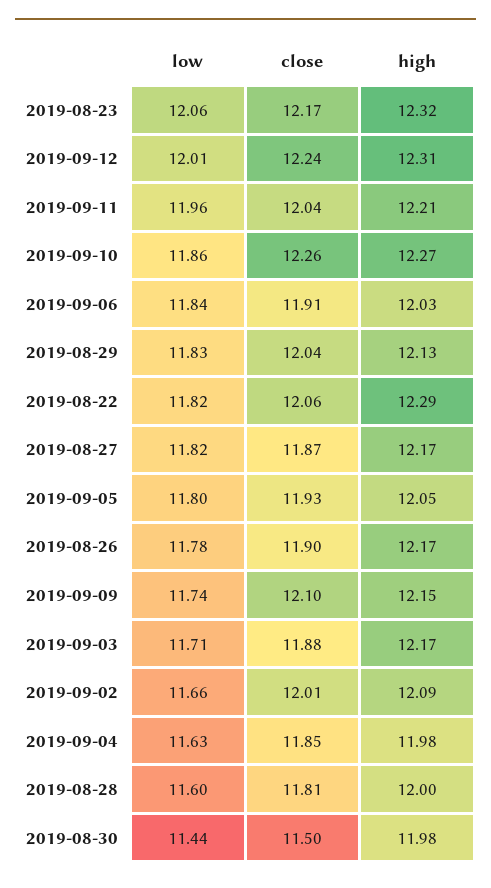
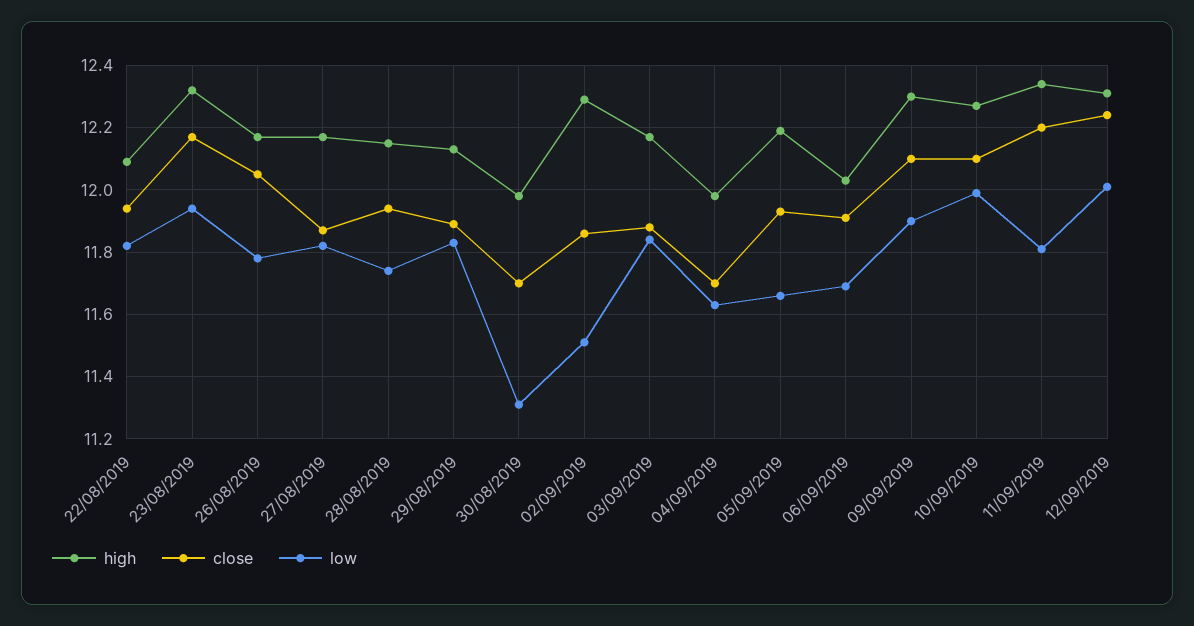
low, 2019-08-23: 12.06 -> 11.95
low, 2019-09-11: 11.96 -> 11.8
close, 2019-09-11: 12.04 -> 12.2
high, 2019-09-11: 12.21 -> 12.35
low, 2019-09-10: 11.86 -> 12
close, 2019-09-10: 12.26 -> 12.1
low, 2019-09-06: 11.84 -> 11.7
close, 2019-08-29: 12.04 -> 11.9
close, 2019-08-22: 12.06 -> 11.95
high, 2019-08-22: 12.29 -> 12.1
low, 2019-09-05: 11.8 -> 11.65
high, 2019-09-05: 12.05 -> 12.2
close, 2019-08-26: 11.9 -> 12.05
low, 2019-09-09: 11.74 -> 11.9
high, 2019-09-09: 12.15 -> 12.3
low, 2019-09-03: 11.71 -> 11.85
low, 2019-09-02: 11.66 -> 11.5
close, 2019-09-02: 12.01 -> 11.85
high, 2019-09-02: 12.09 -> 12.3
close, 2019-09-04: 11.85 -> 11.7
low, 2019-08-28: 11.6 -> 11.75
close, 2019-08-28: 11.81 -> 11.95
high, 2019-08-28: 12 -> 12.15
low, 2019-08-30: 11.44 -> 11.3
close, 2019-08-30: 11.5 -> 11.7

